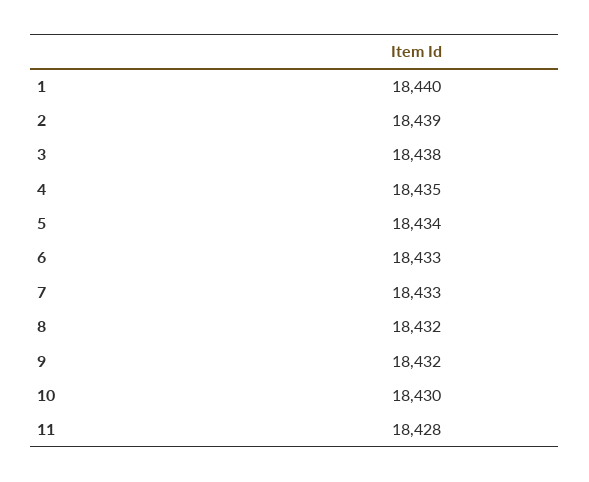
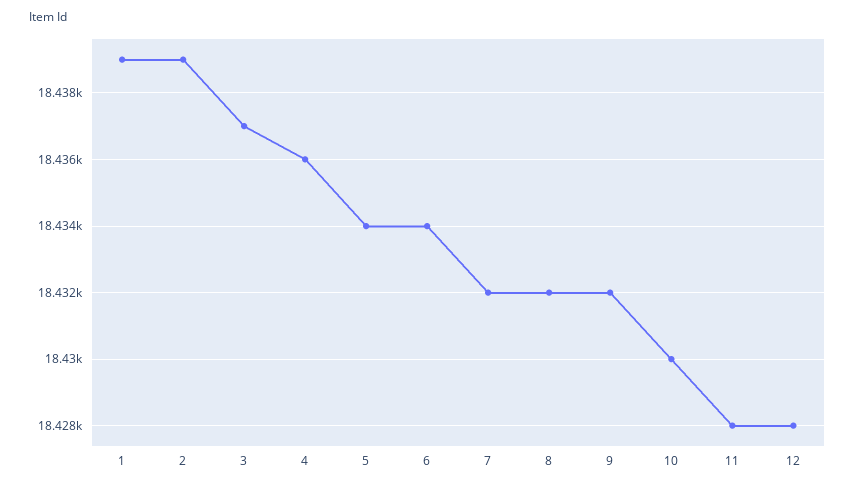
1: 18440 -> 18439
3: 18438 -> 18437
4: 18435 -> 18436
6: 18433 -> 18434
7: 18433 -> 18432
12: none -> 18428

